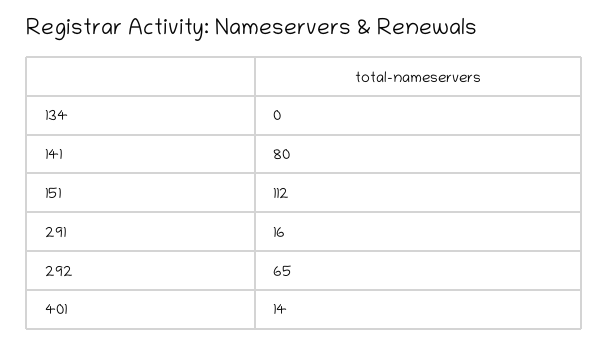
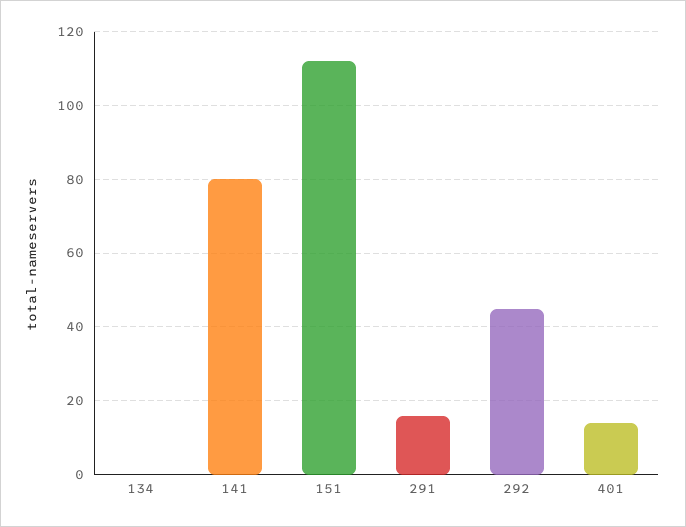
292: 65 -> 45

